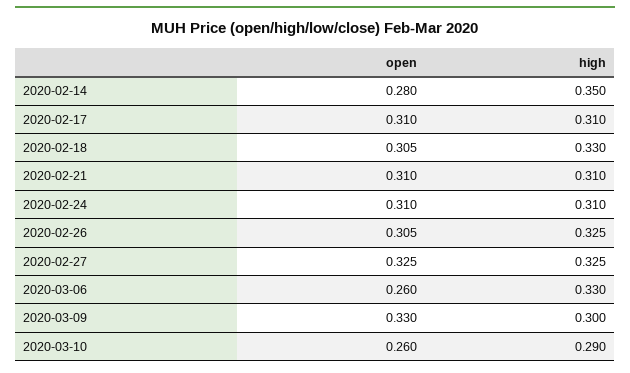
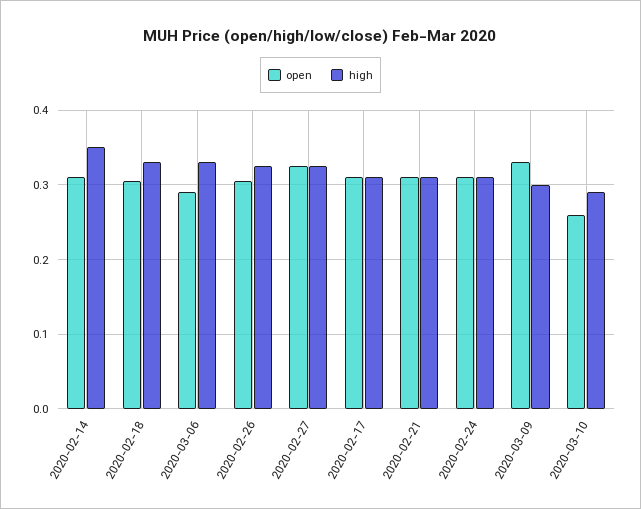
open, 2020-02-14: 0.28 -> 0.31
open, 2020-03-06: 0.26 -> 0.29

